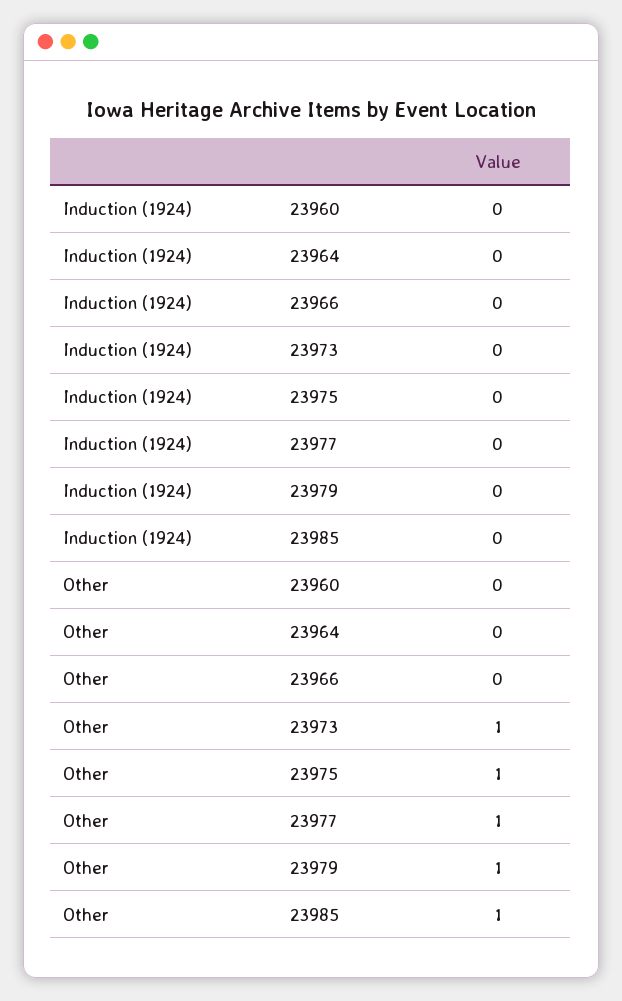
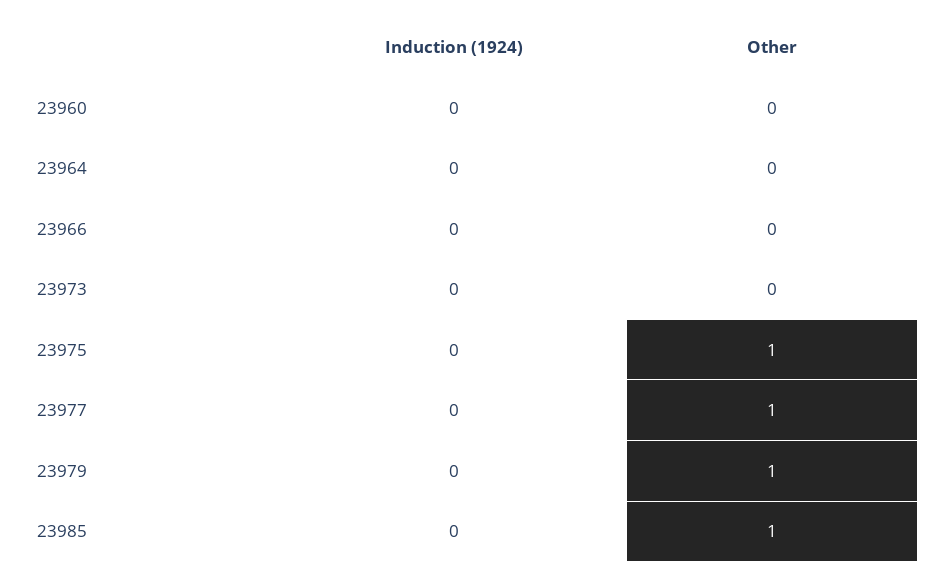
Other, 23973: 1 -> 0

